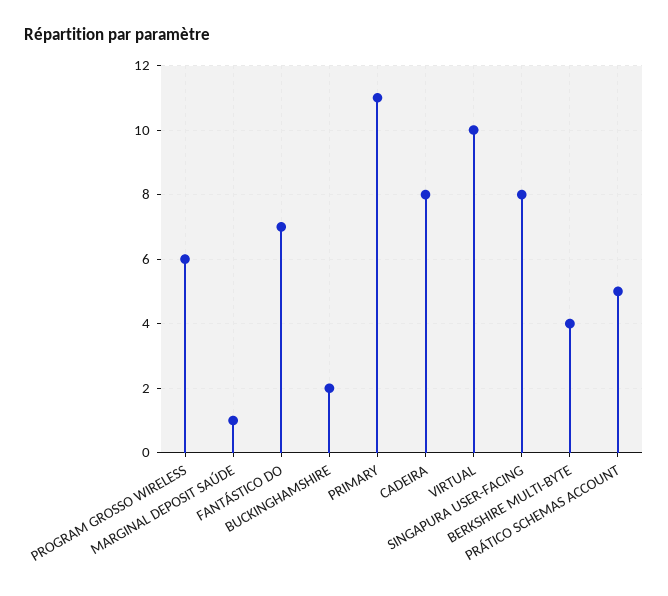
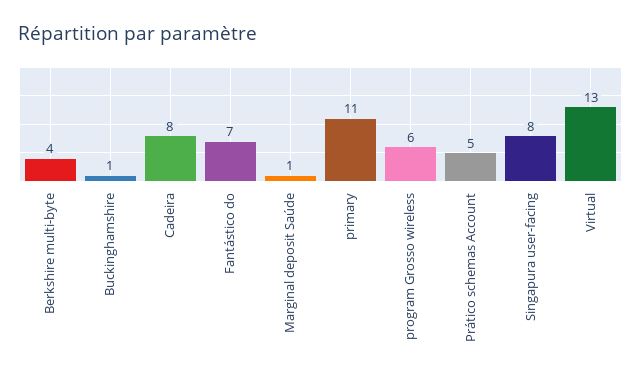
BUCKINGHAMSHIRE: 2 -> 1
VIRTUAL: 10 -> 13

